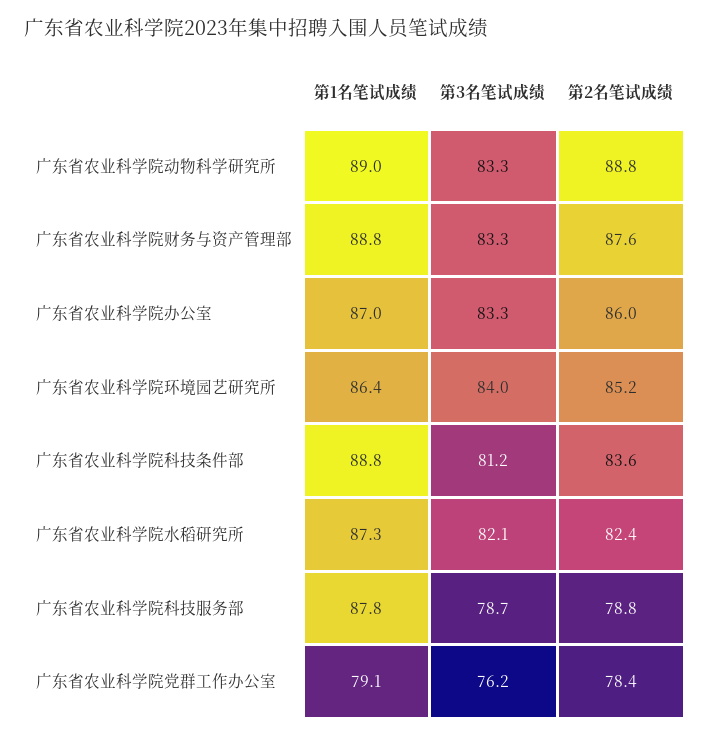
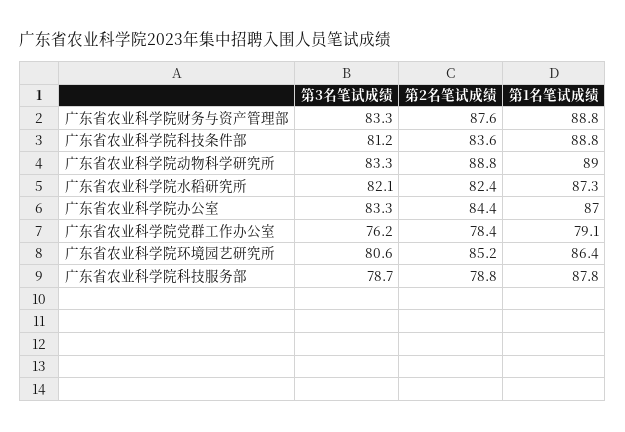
第2名笔试成绩, 广东省农业科学院办公室: 86 -> 84.4
第3名笔试成绩, 广东省农业科学院环境园艺研究所: 84 -> 80.6

